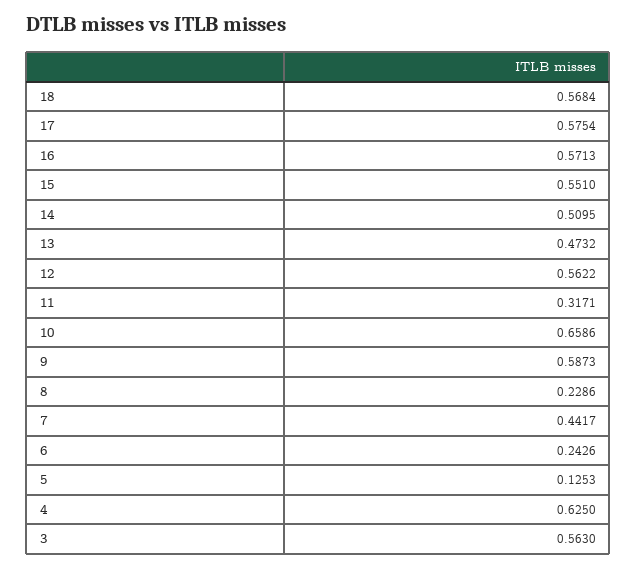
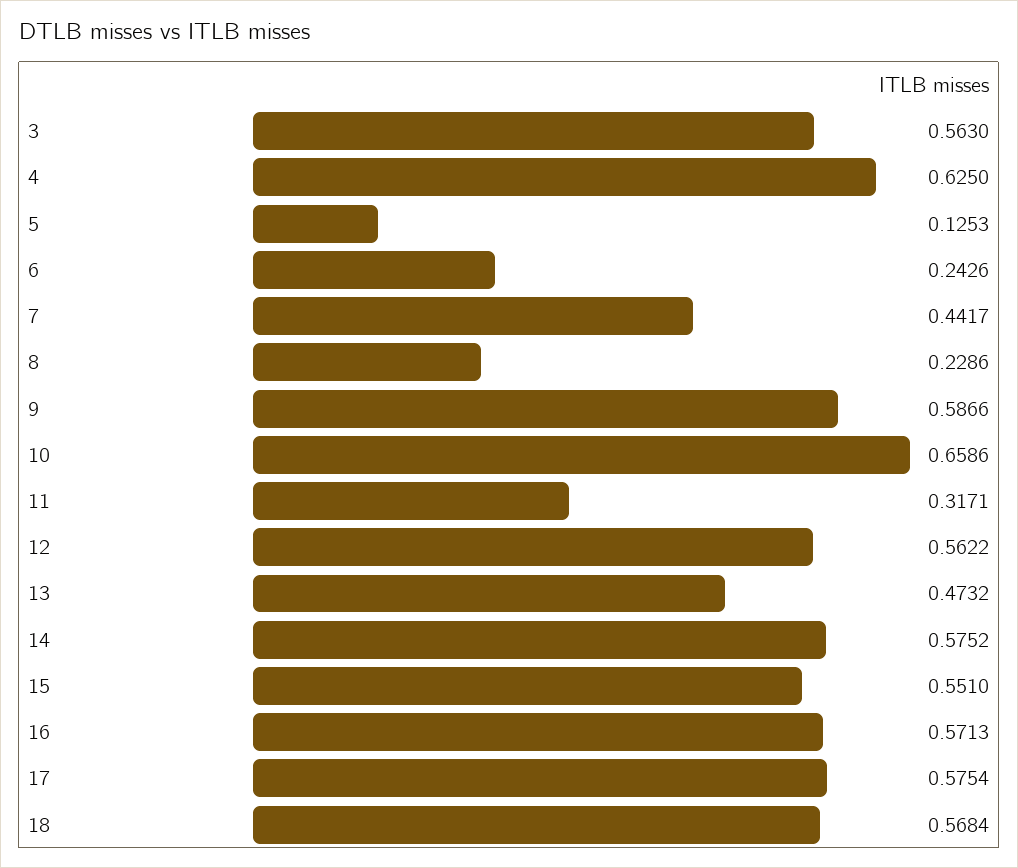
14: 0.5095 -> 0.5752
9: 0.5873 -> 0.5866

